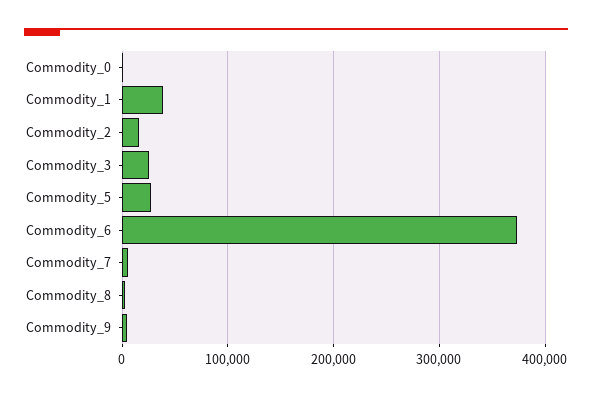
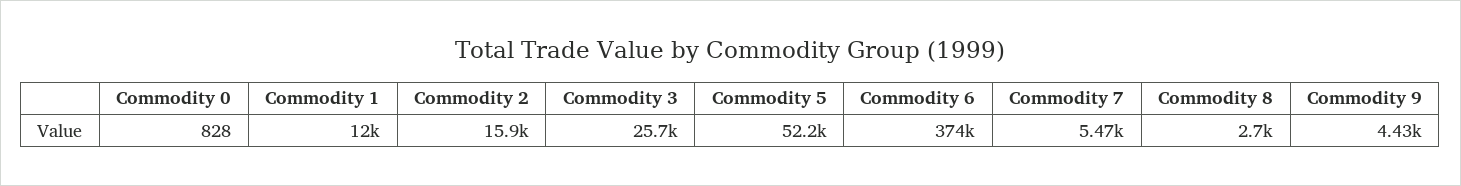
Commodity_1: 40000 -> 12000
Commodity_5: 30000 -> 52200

